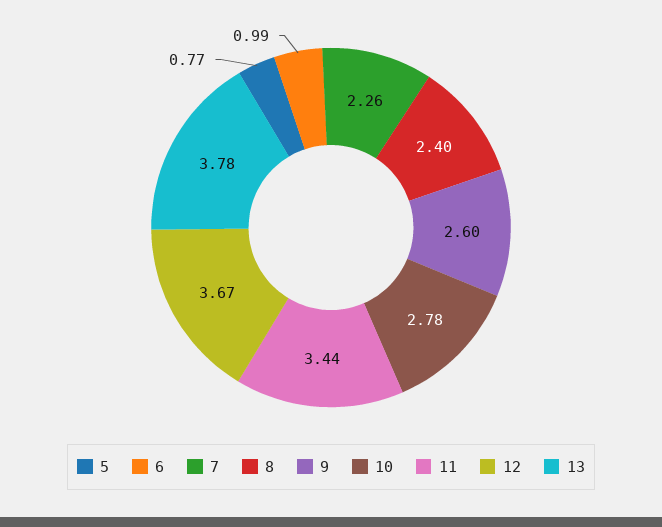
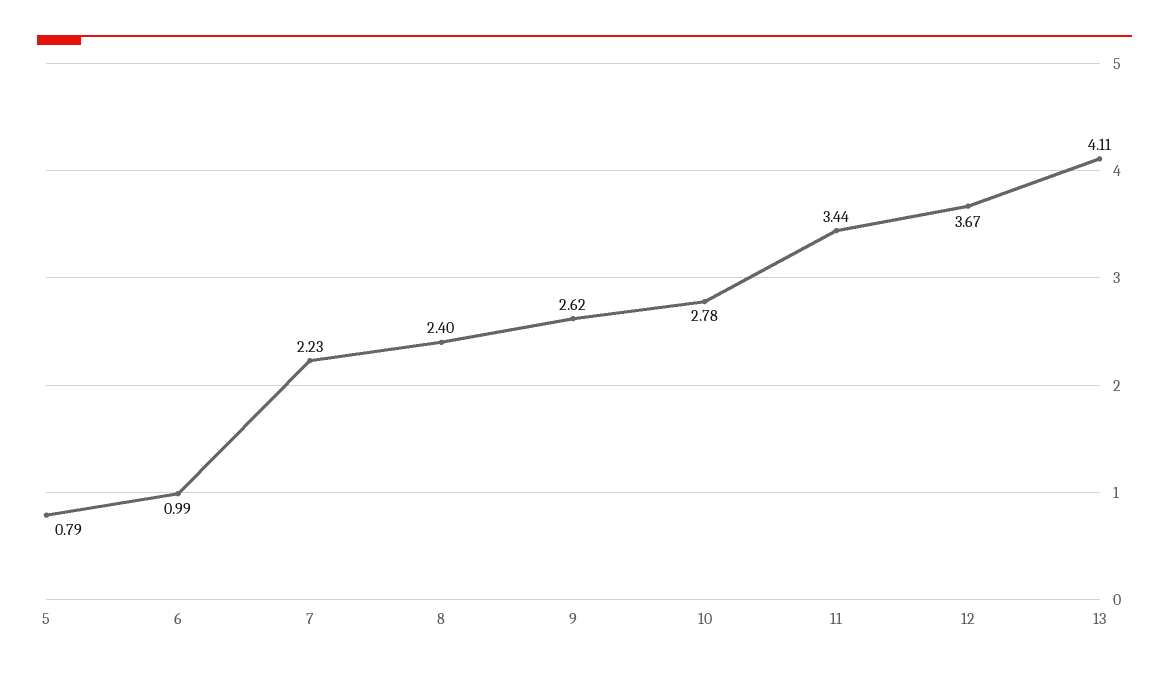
5: 0.77 -> 0.79
7: 2.26 -> 2.23
9: 2.6 -> 2.62
13: 3.78 -> 4.11

